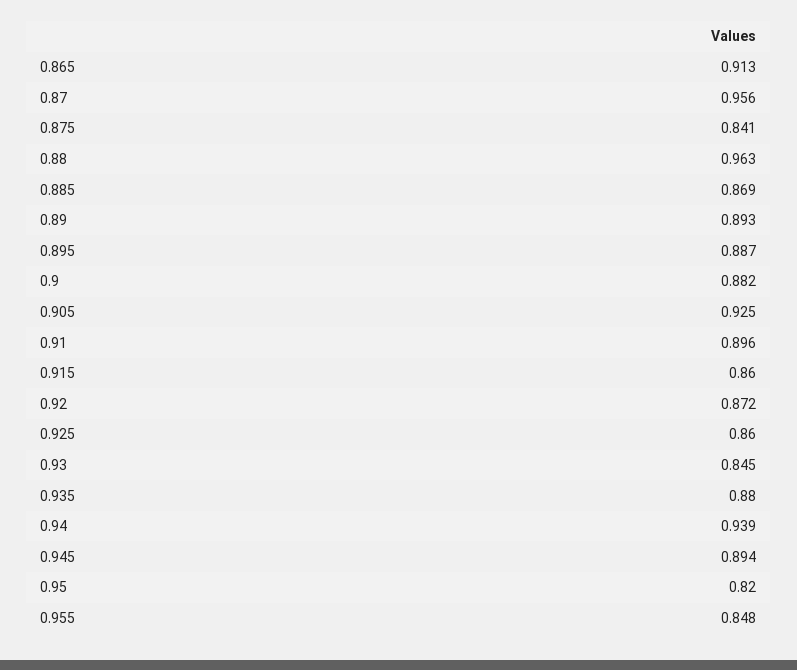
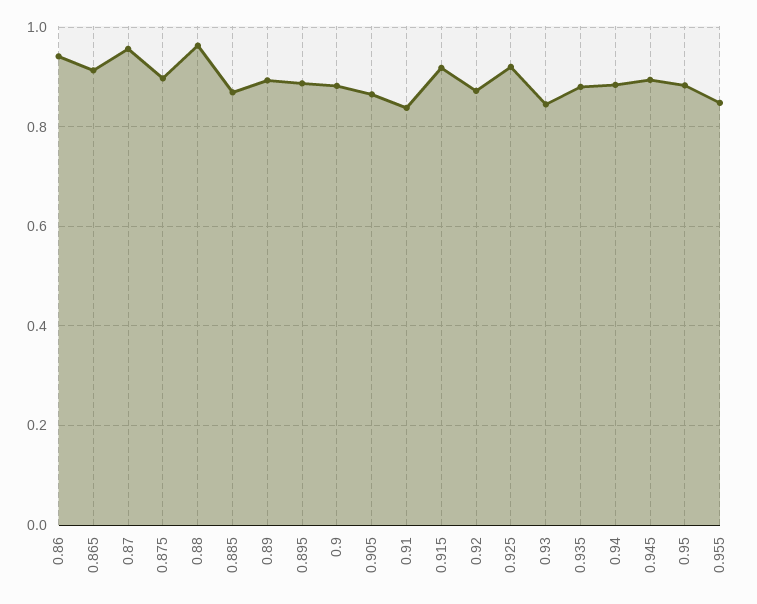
0.875: 0.841 -> 0.9
0.905: 0.925 -> 0.86
0.91: 0.896 -> 0.84
0.915: 0.86 -> 0.92
0.925: 0.86 -> 0.92
0.94: 0.939 -> 0.88
0.95: 0.82 -> 0.88
0.86: none -> 0.94

